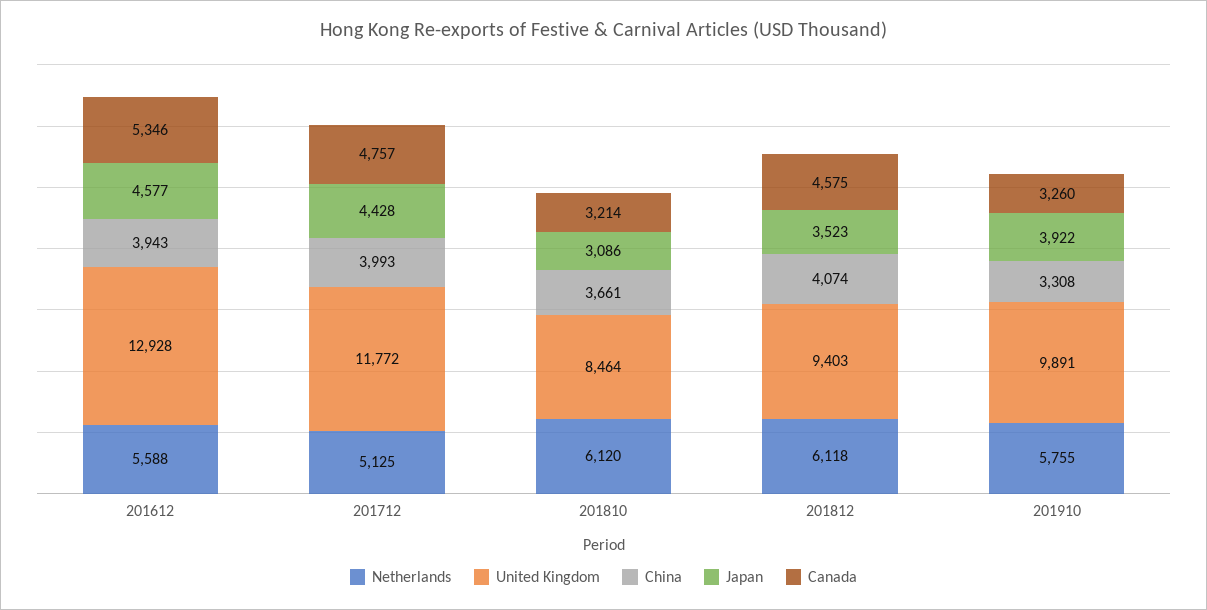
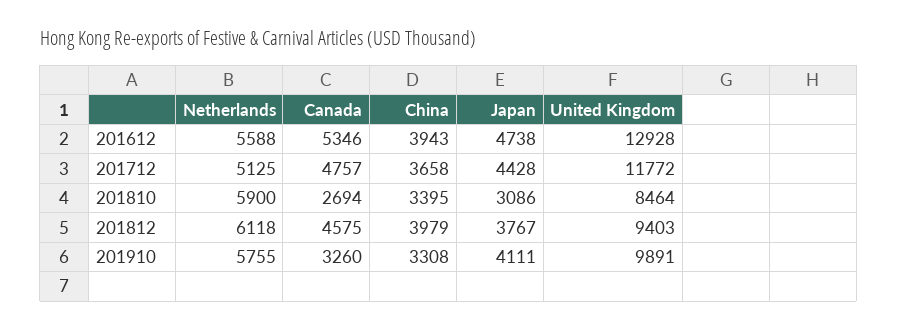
Japan, 201612: 4577 -> 4738
China, 201712: 3993 -> 3658
Netherlands, 201810: 6120 -> 5900
China, 201810: 3661 -> 3395
Canada, 201810: 3214 -> 2694
China, 201812: 4074 -> 3979
Japan, 201812: 3523 -> 3767
Japan, 201910: 3922 -> 4111

